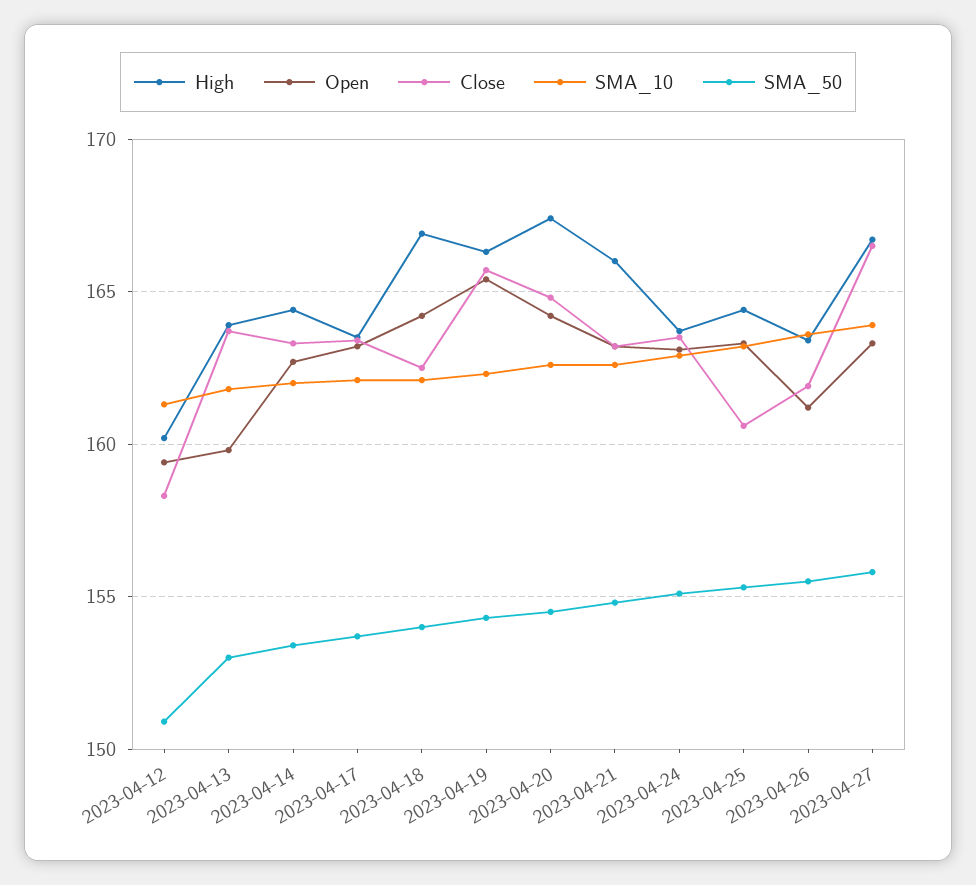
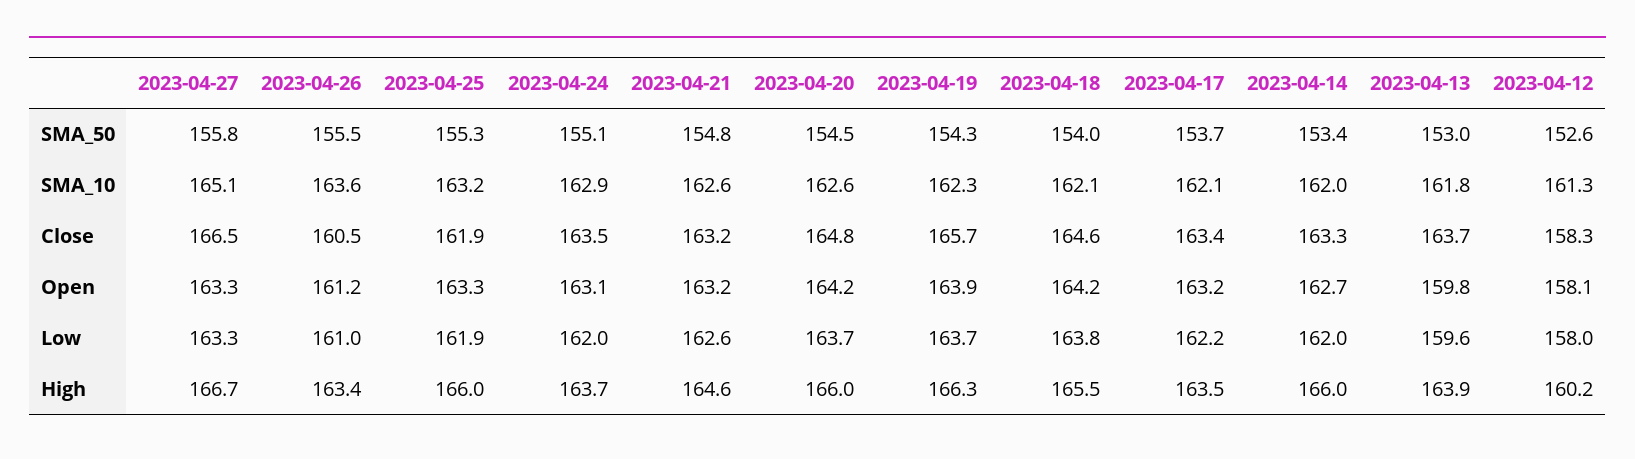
Open, 2023-04-12: 159.5 -> 158.1
SMA_50, 2023-04-12: 151 -> 152.6
High, 2023-04-14: 164.5 -> 166
High, 2023-04-18: 167 -> 165.5
Close, 2023-04-18: 162.5 -> 164.6
Open, 2023-04-19: 165.5 -> 163.9
High, 2023-04-20: 167.5 -> 166
High, 2023-04-21: 166 -> 164.6
High, 2023-04-25: 164.5 -> 166
Close, 2023-04-25: 160.5 -> 161.9
Close, 2023-04-26: 162 -> 160.5
SMA_10, 2023-04-27: 164 -> 165.1
Low, 2023-04-27: none -> 163.3
Low, 2023-04-26: none -> 161
Low, 2023-04-25: none -> 161.9
Low, 2023-04-24: none -> 162
Low, 2023-04-21: none -> 162.6
Low, 2023-04-20: none -> 163.7
Low, 2023-04-19: none -> 163.7
Low, 2023-04-18: none -> 163.8
Low, 2023-04-17: none -> 162.2
Low, 2023-04-14: none -> 162
Low, 2023-04-13: none -> 159.6
Low, 2023-04-12: none -> 158

